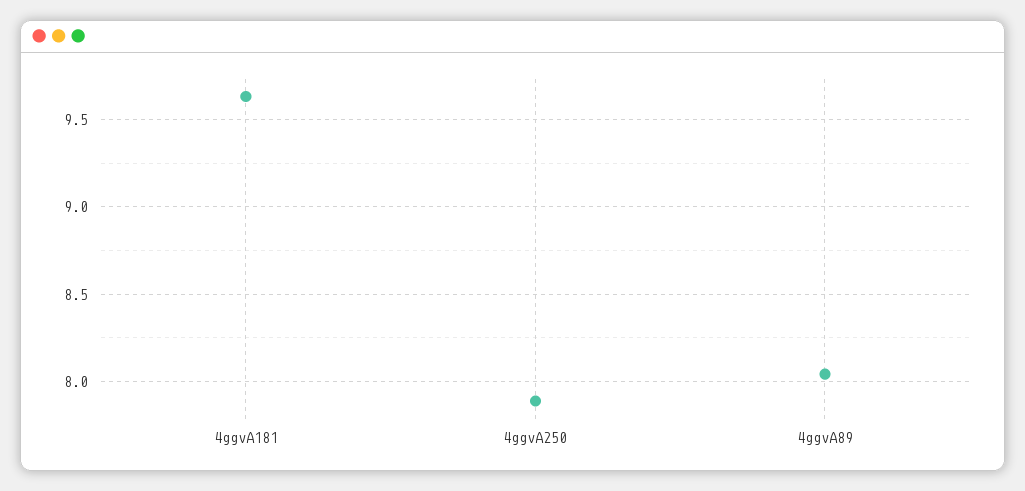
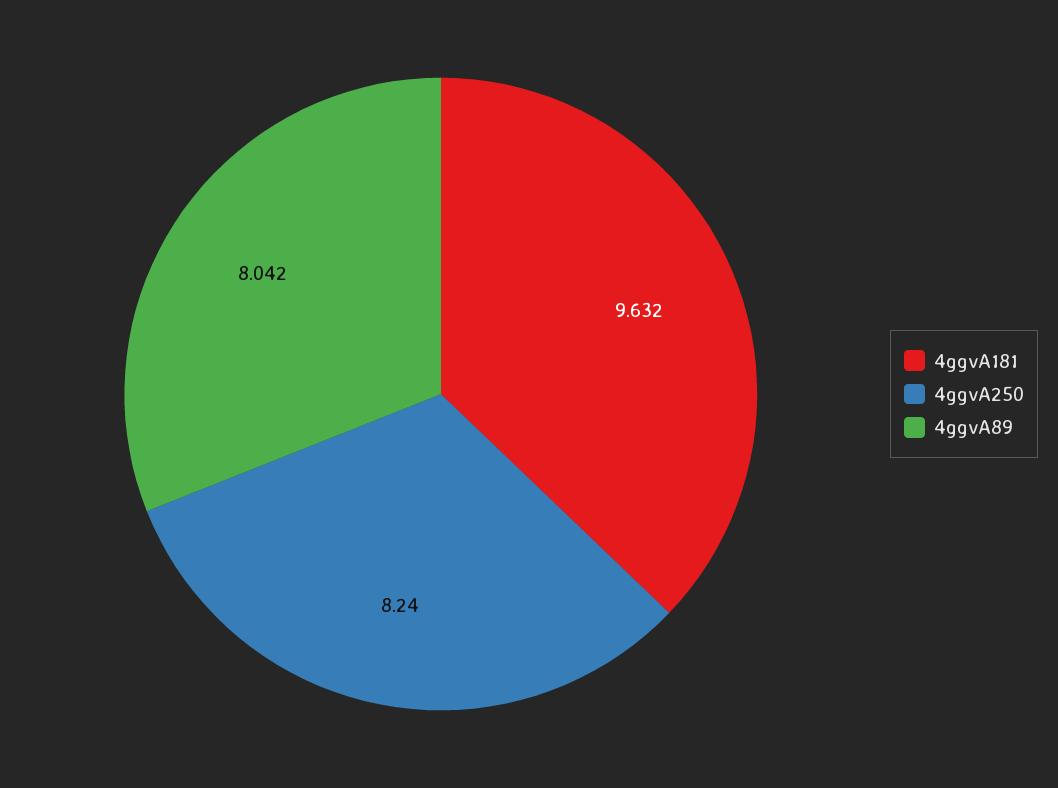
4ggvA250: 7.9 -> 8.24

